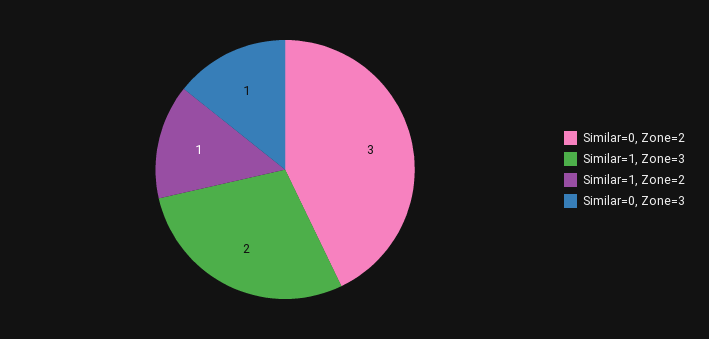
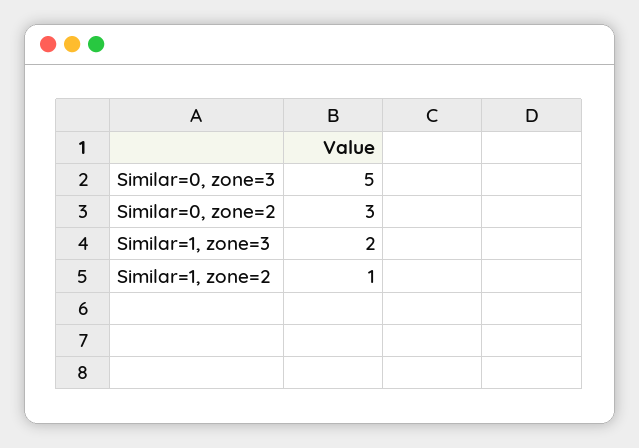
Similar=0, Zone=3: 1 -> 5

